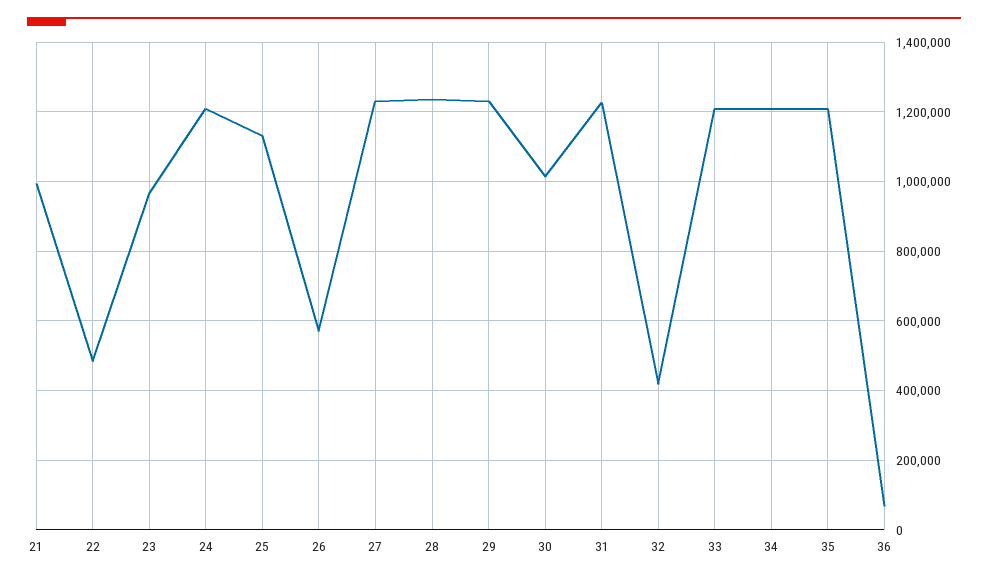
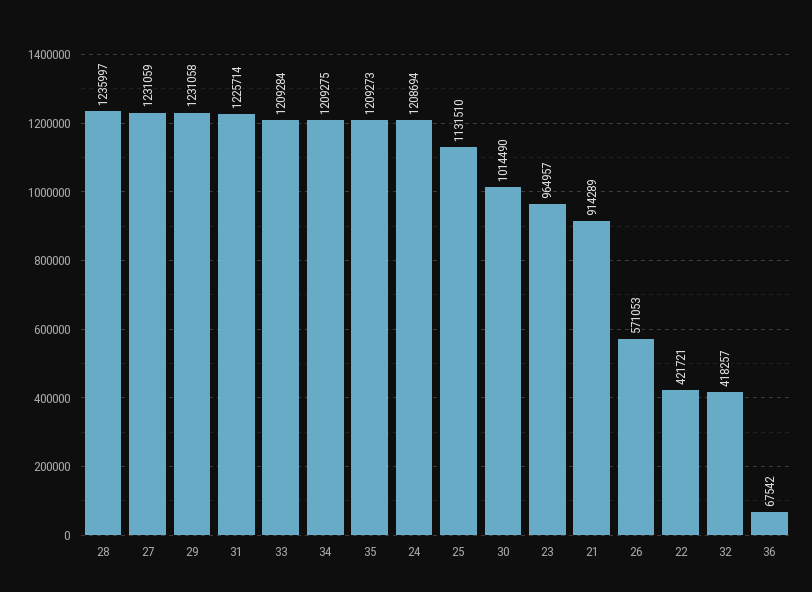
21: 1000000 -> 914289
22: 480000 -> 421721

